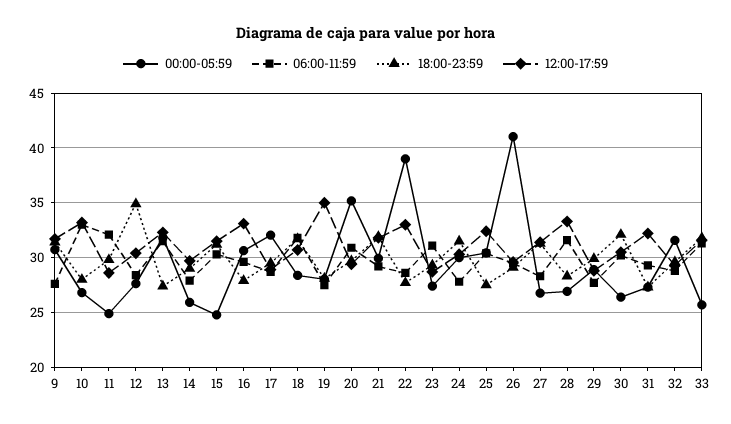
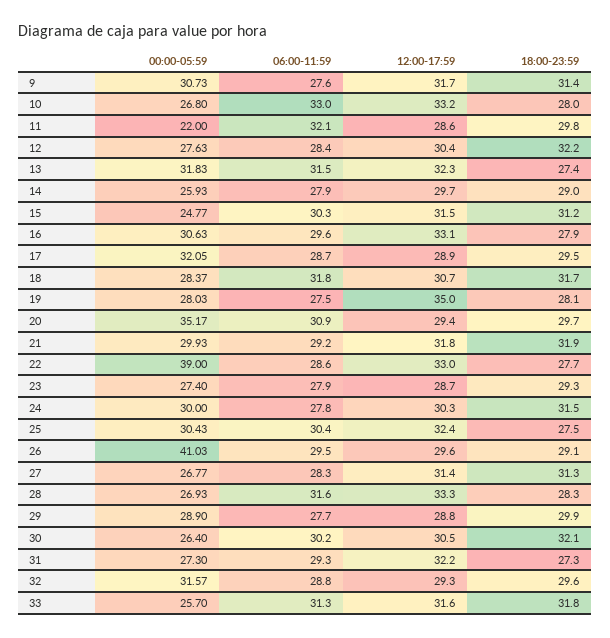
00:00-05:59, 11: 25 -> 22
18:00-23:59, 12: 35 -> 32.2
06:00-11:59, 23: 31 -> 27.9

